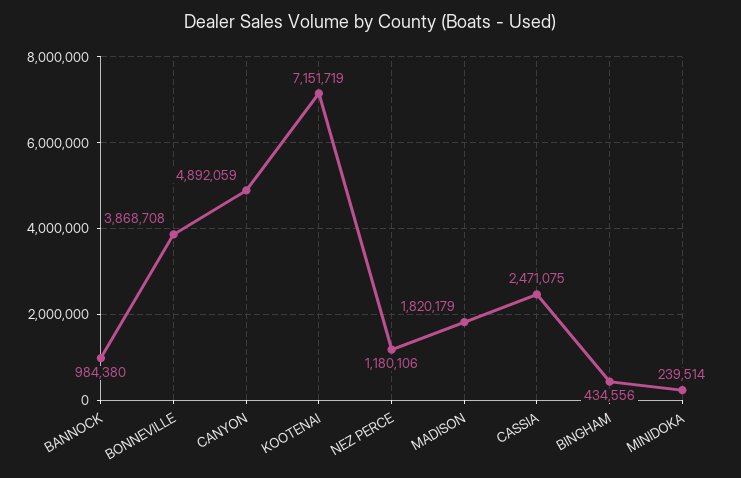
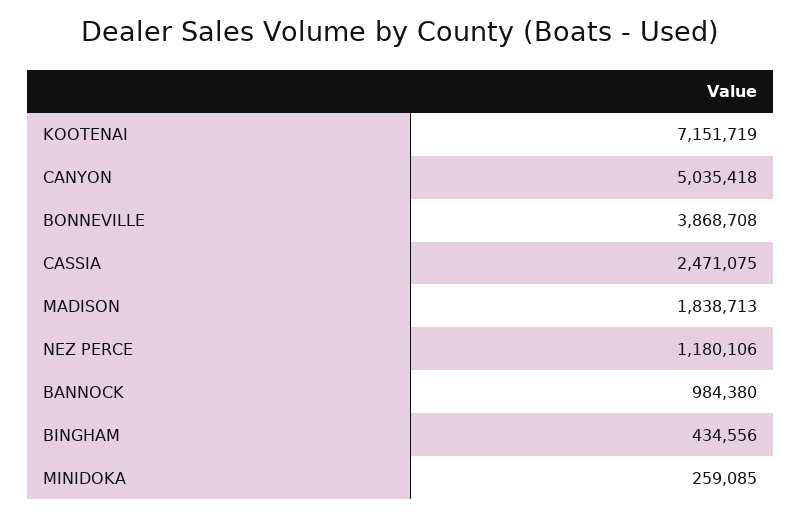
CANYON: 4892059 -> 5035418
MADISON: 1820179 -> 1838713
MINIDOKA: 239514 -> 259085

